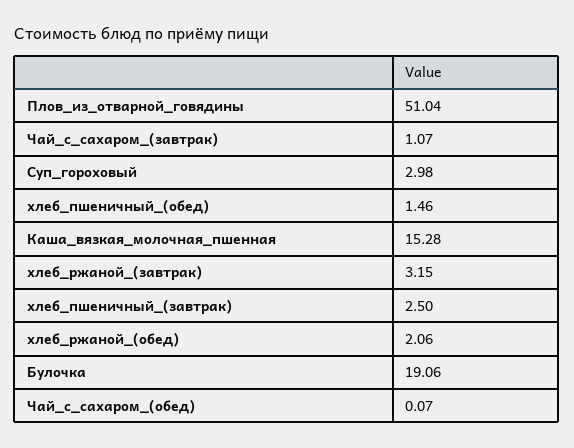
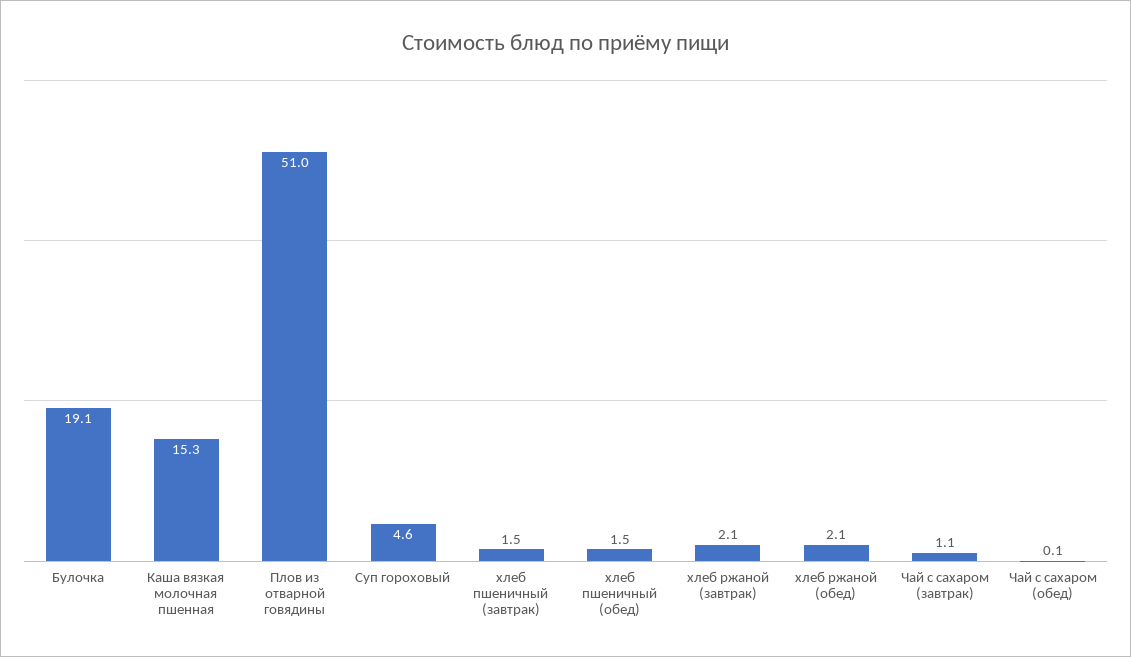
Суп_гороховый: 2.98 -> 4.6
хлеб_ржаной_(завтрак): 3.15 -> 2.1
хлеб_пшеничный_(завтрак): 2.5 -> 1.5

